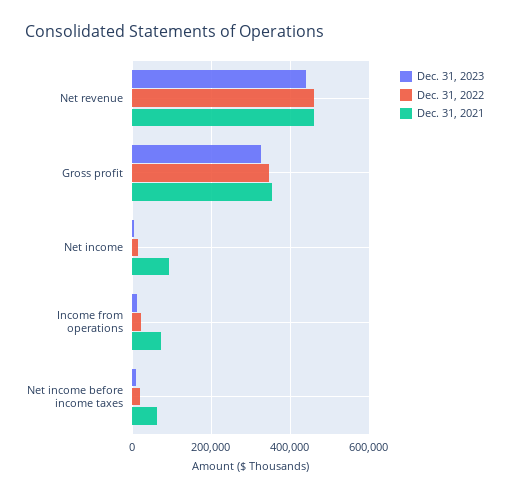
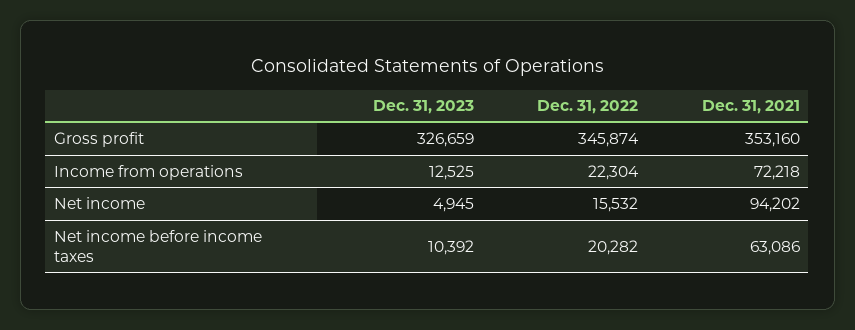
Dec. 31, 2023, Net revenue: 440000 -> none
Dec. 31, 2022, Net revenue: 460000 -> none
Dec. 31, 2021, Net revenue: 460000 -> none

